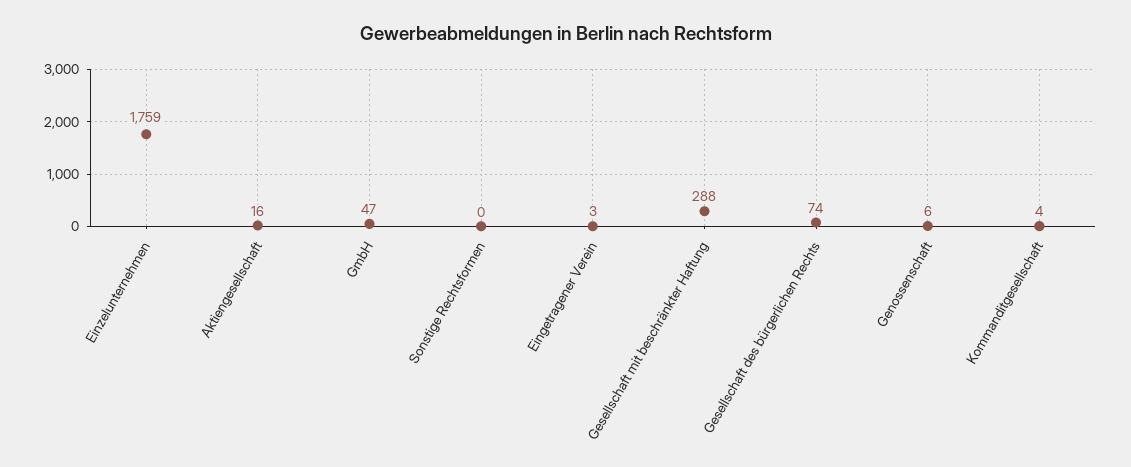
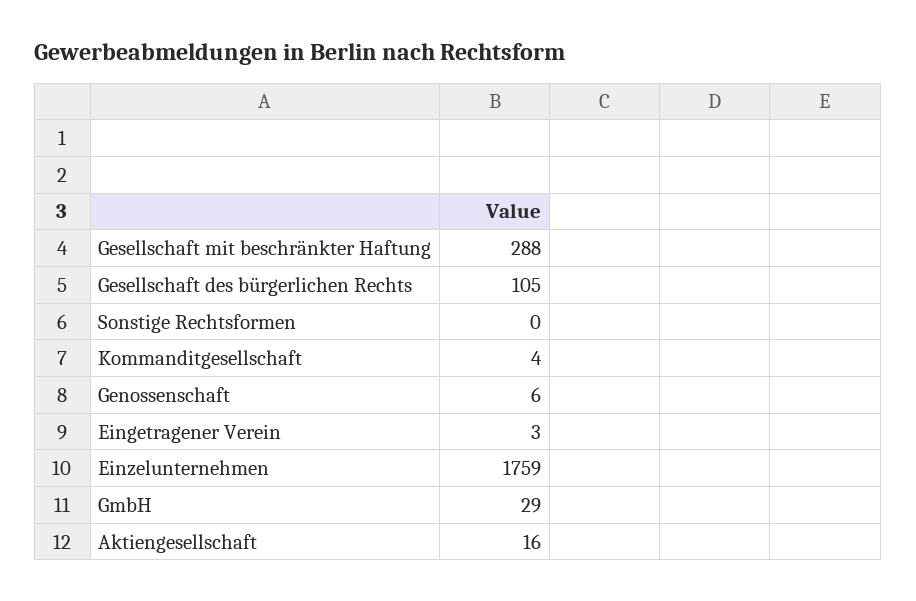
GmbH: 47 -> 29
Gesellschaft des bürgerlichen Rechts: 74 -> 105

